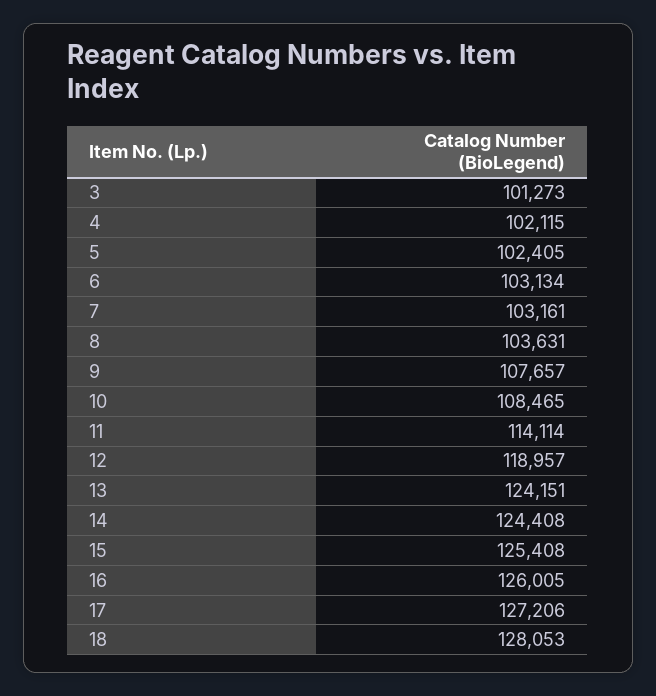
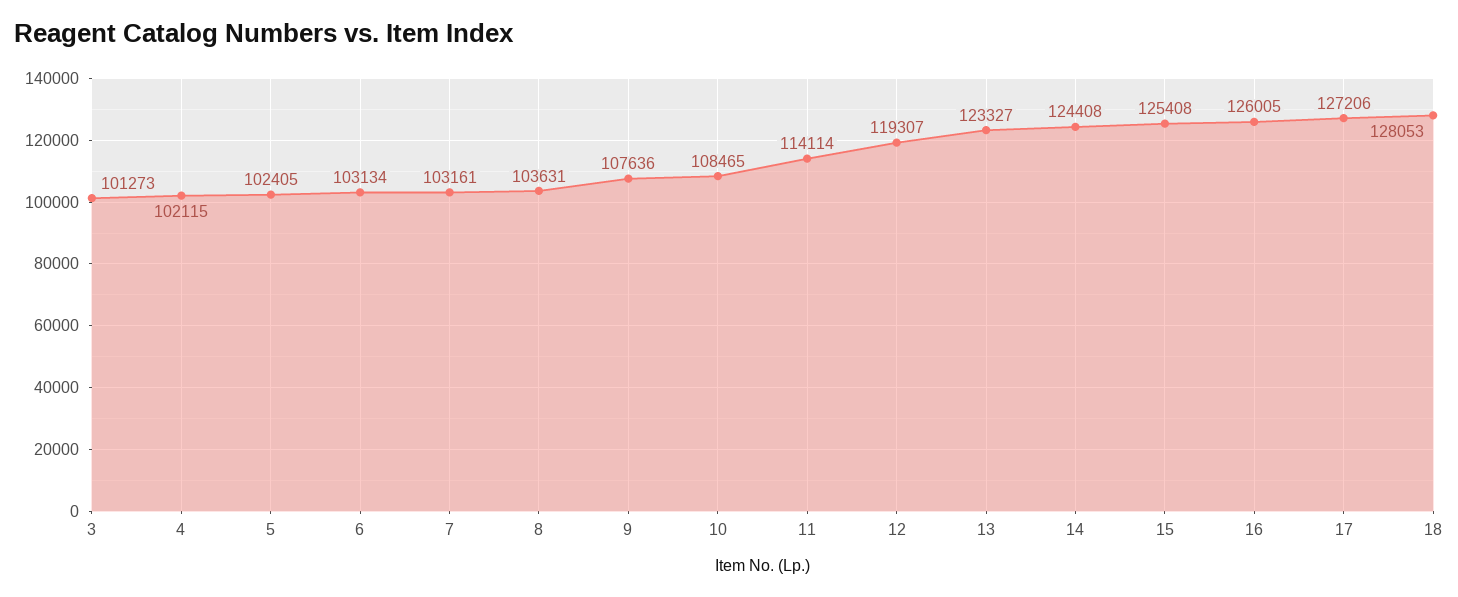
9: 107657 -> 107636
12: 118957 -> 119307
13: 124151 -> 123327

